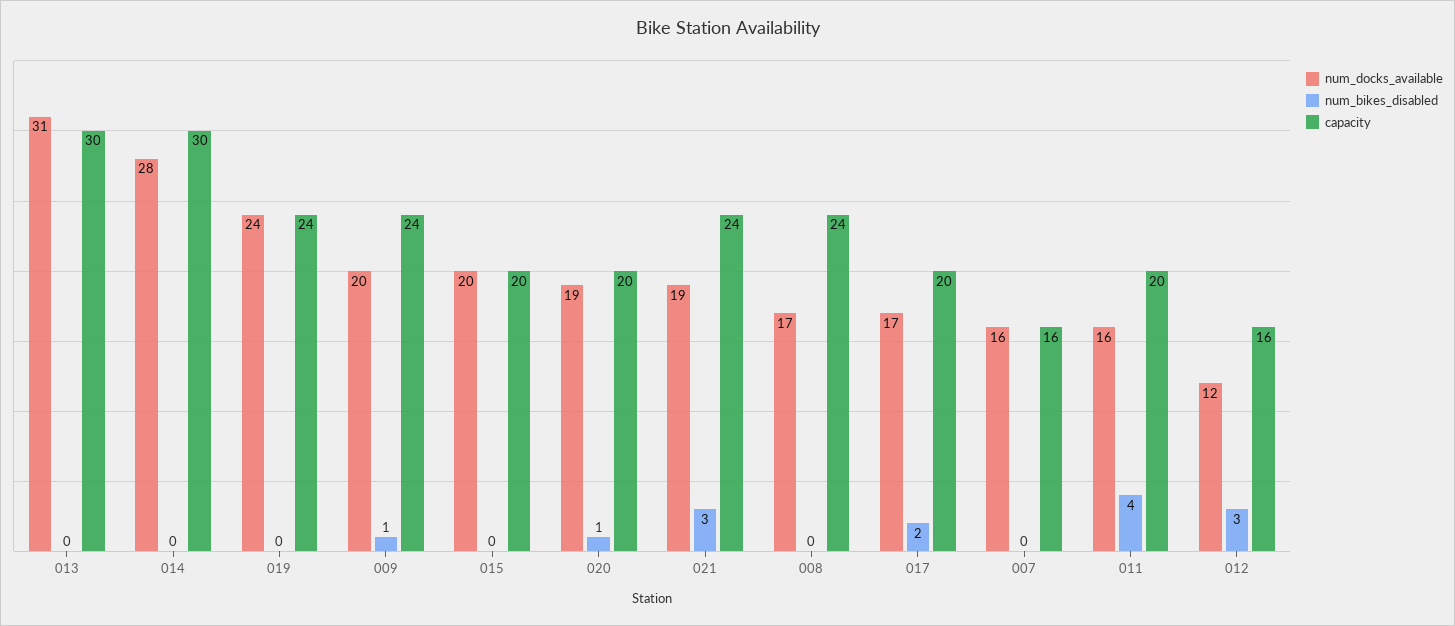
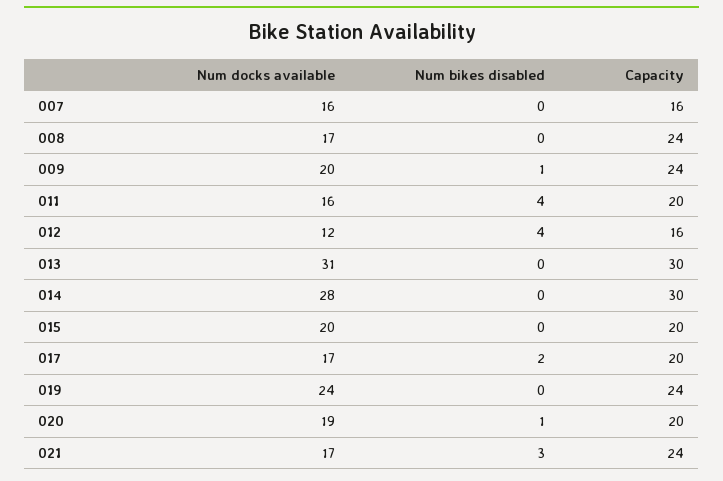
num_docks_available, 021: 19 -> 17
num_bikes_disabled, 012: 3 -> 4

